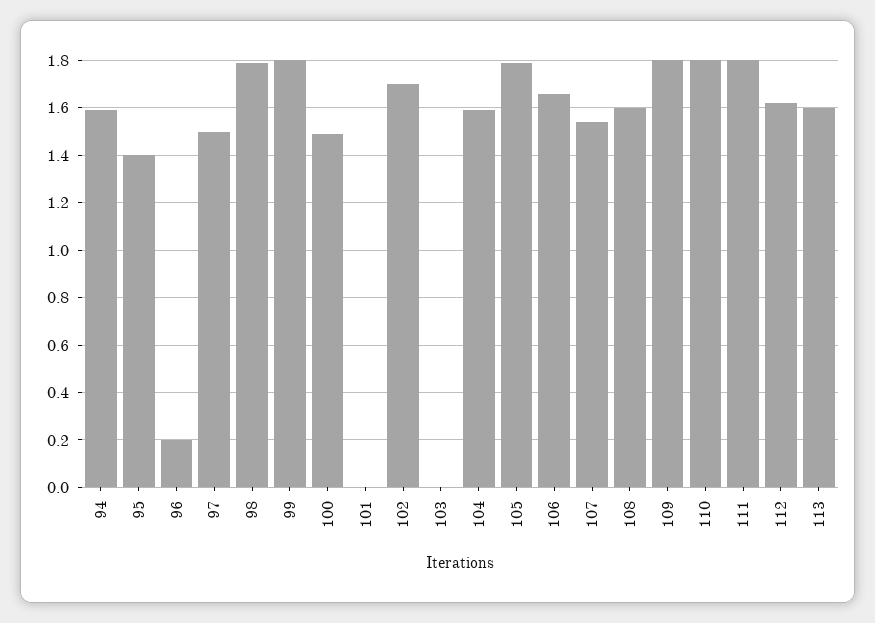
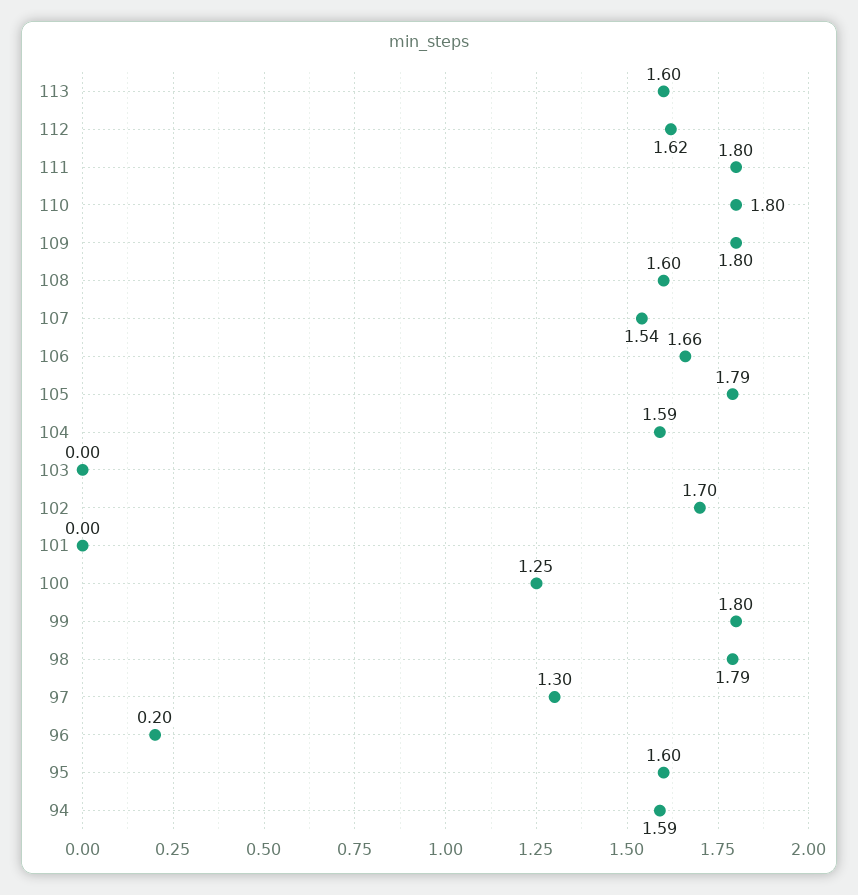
95: 1.4 -> 1.6
97: 1.5 -> 1.3
100: 1.5 -> 1.25

